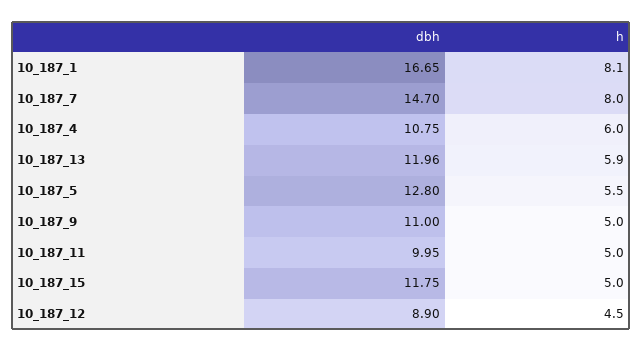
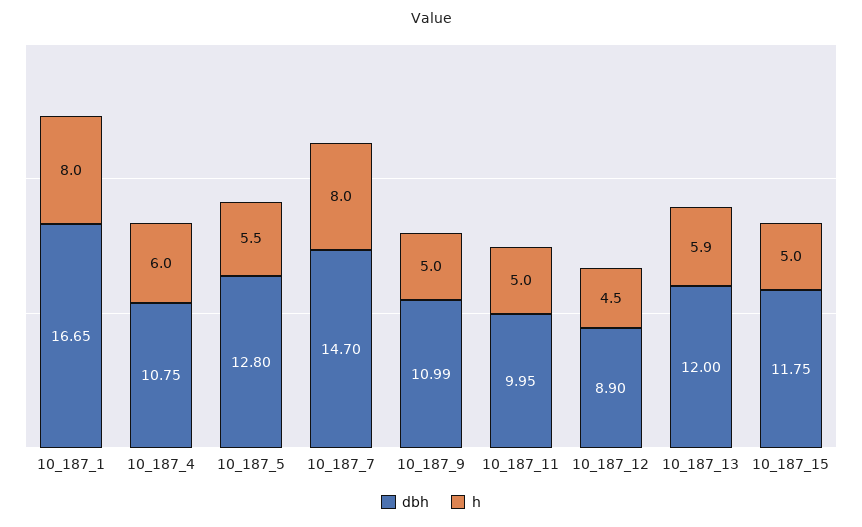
h, 10_187_1: 8.1 -> 8
dbh, 10_187_13: 11.96 -> 12
dbh, 10_187_9: 11 -> 10.99

